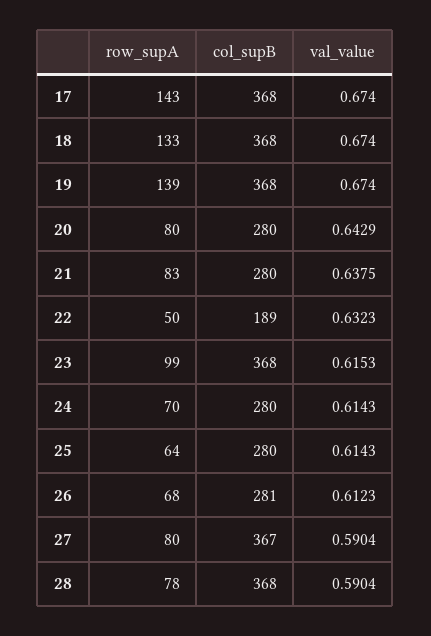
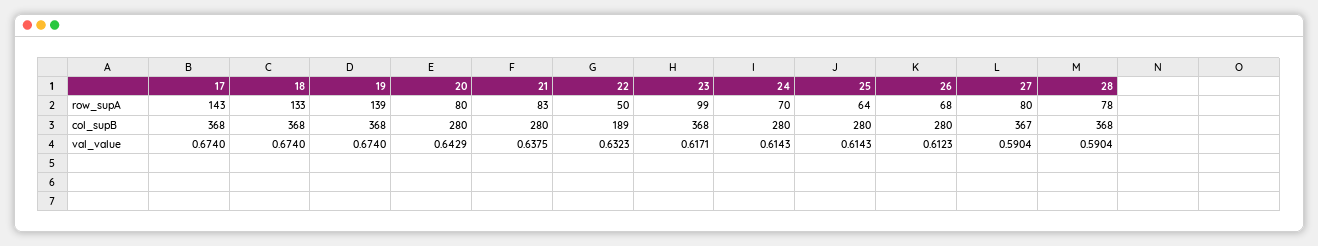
val_value, 23: 0.6153 -> 0.6171
col_supB, 26: 281 -> 280

